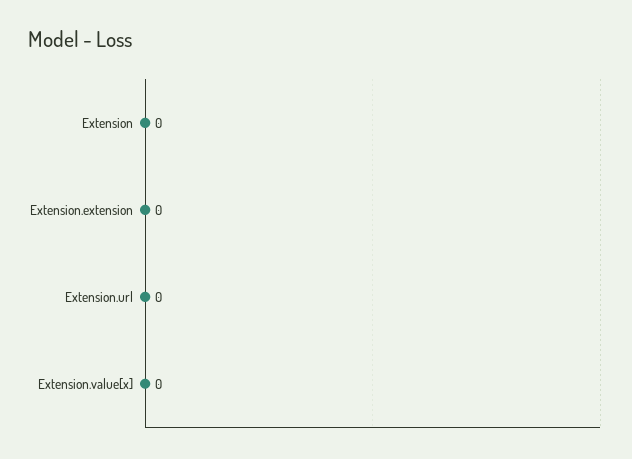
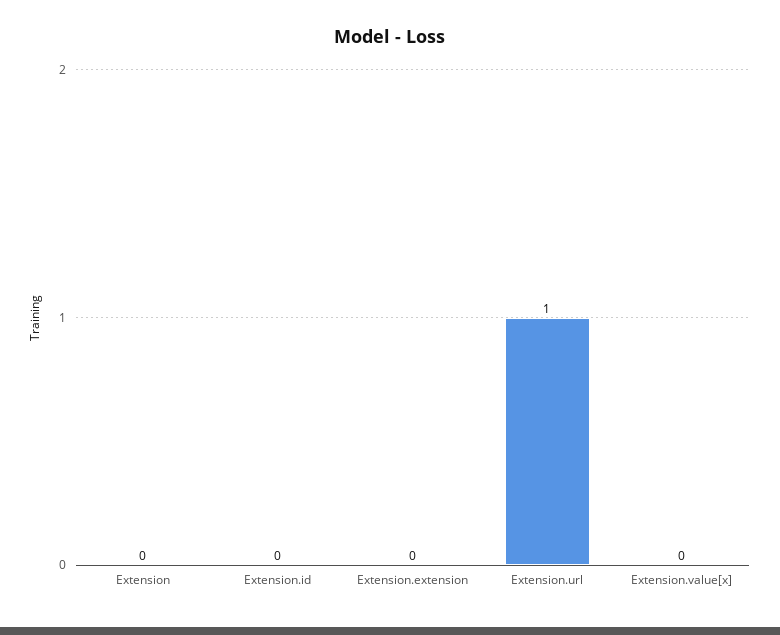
Extension.url: 0 -> 1
Extension.id: none -> 0

